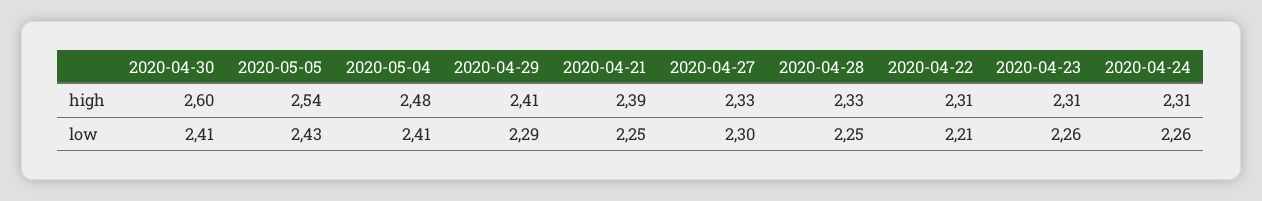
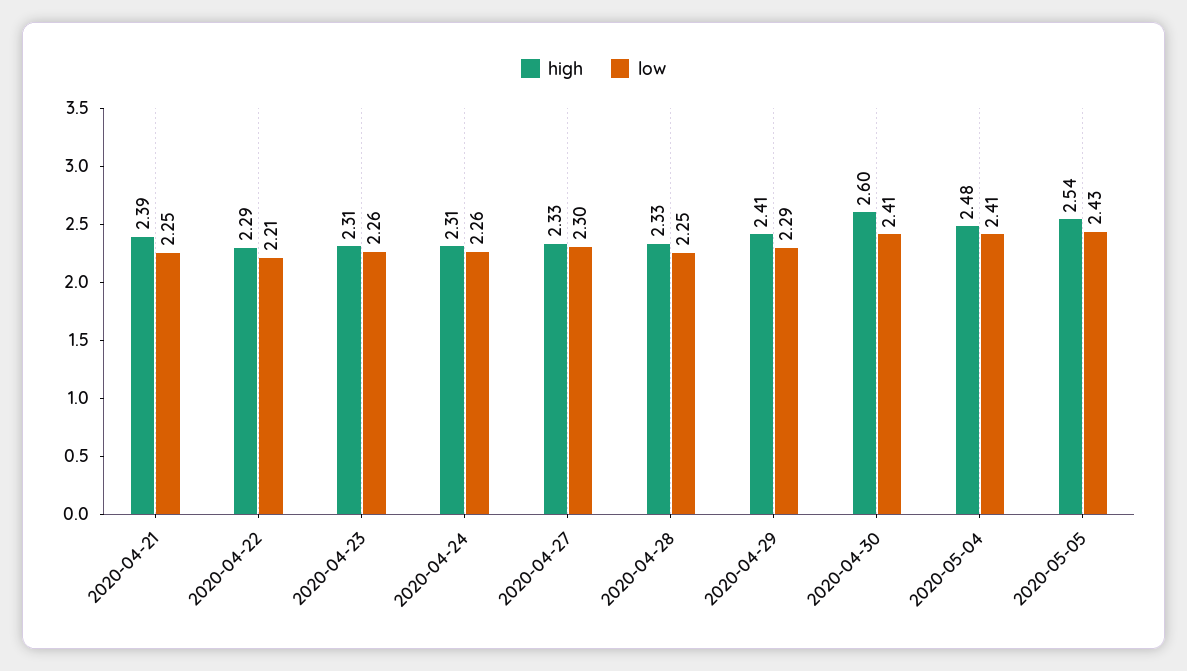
high, 2020-04-22: 2.31 -> 2.29

